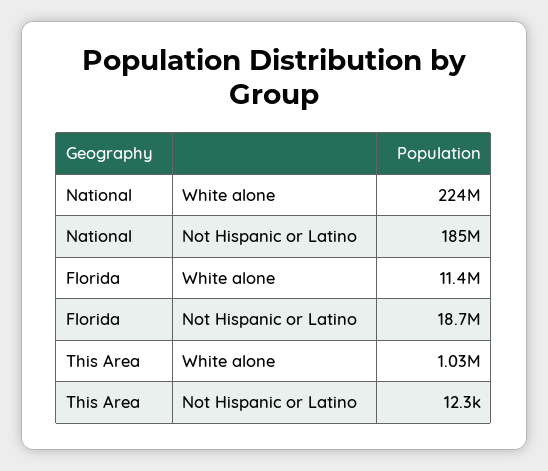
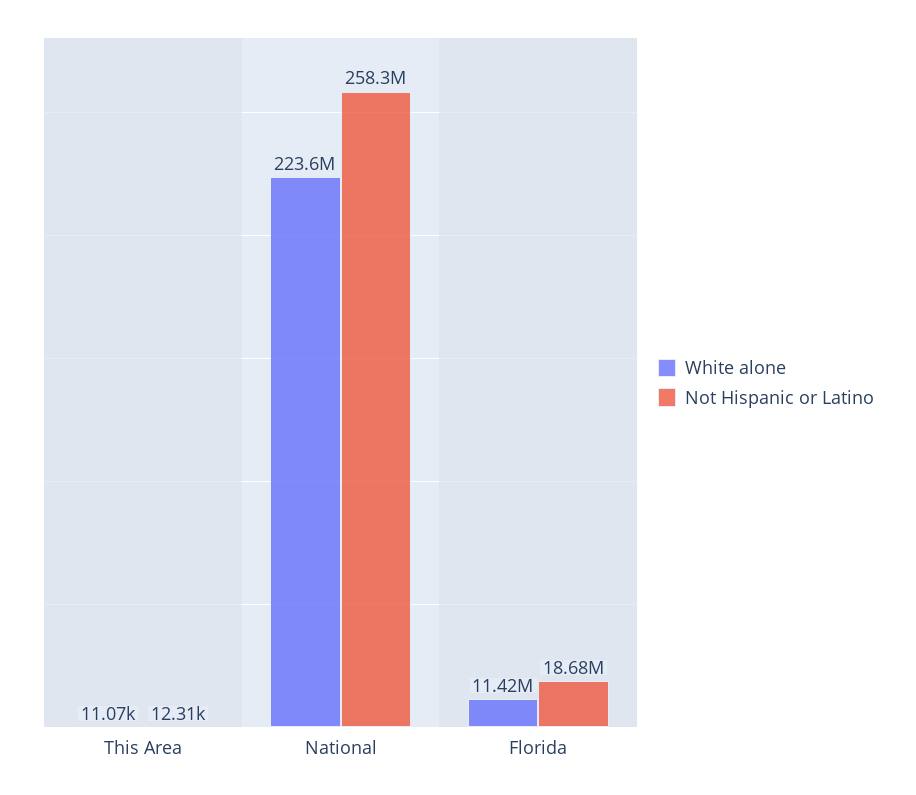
Not Hispanic or Latino, National: 185000000 -> 258300000
White alone, This Area: 1030000 -> 11070

